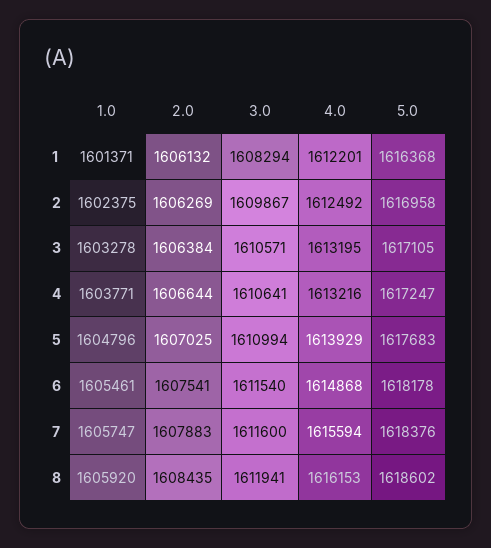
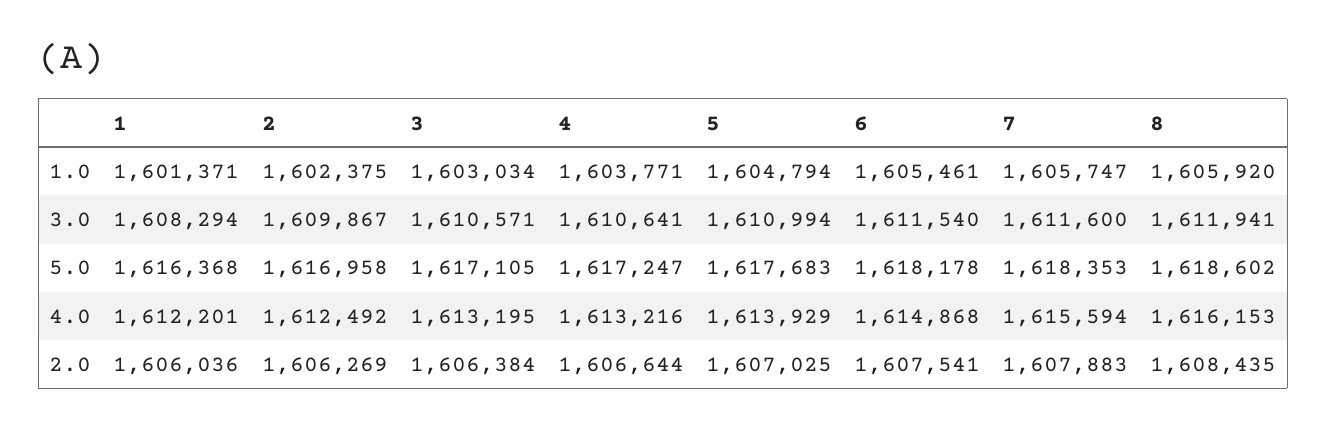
2.0, 1: 1606132 -> 1606036
1.0, 3: 1603278 -> 1603034
1.0, 5: 1604796 -> 1604794
5.0, 7: 1618376 -> 1618353

